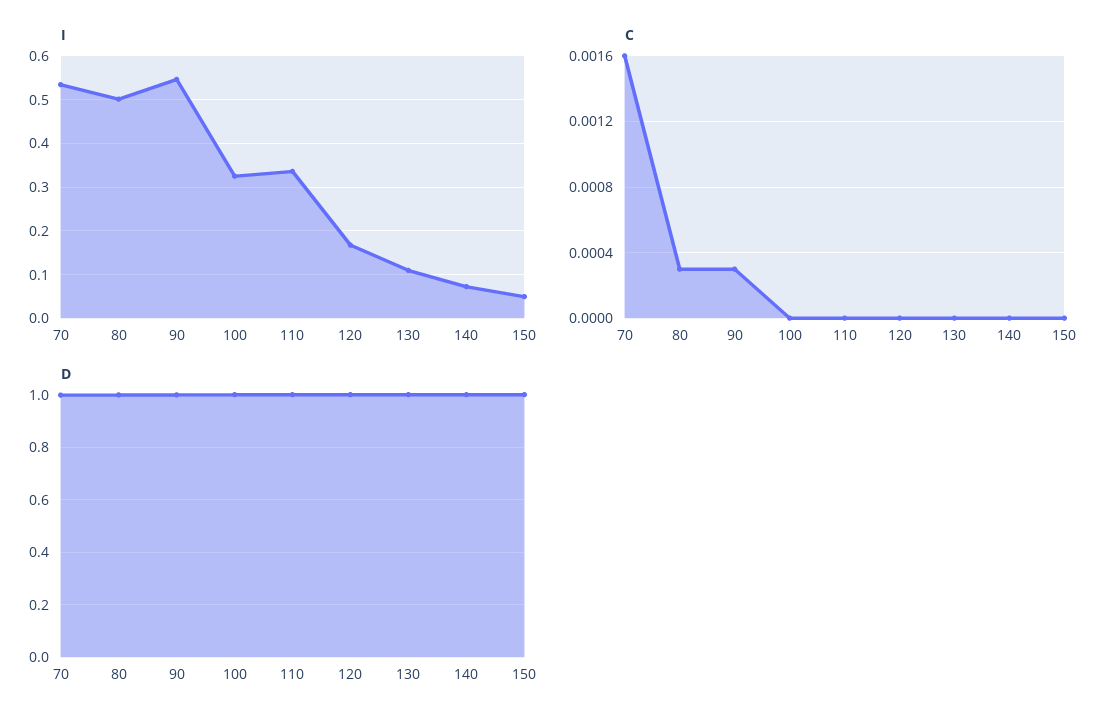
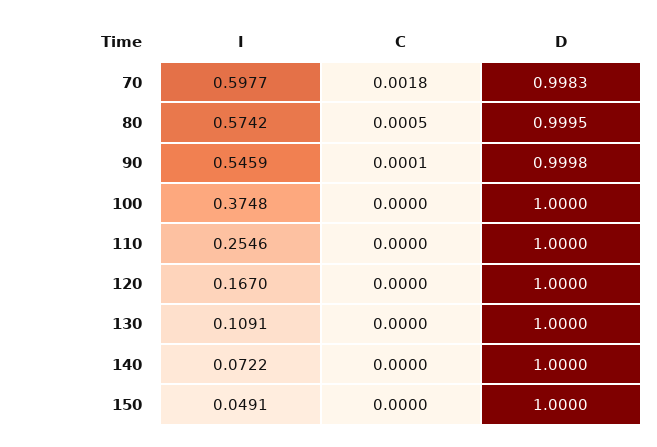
I, 70: 0.54 -> 0.5977
I, 80: 0.5 -> 0.5742
I, 100: 0.32 -> 0.3748
I, 110: 0.34 -> 0.2546
C, 70: 0.0016 -> 0.0018
C, 80: 0.0003 -> 0.0005
C, 90: 0.0003 -> 0.0001

